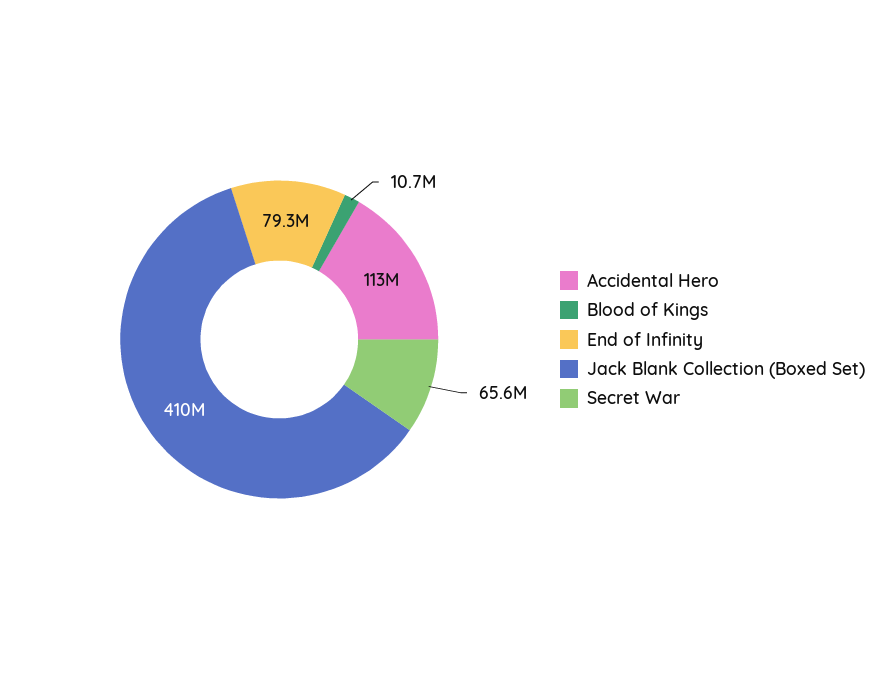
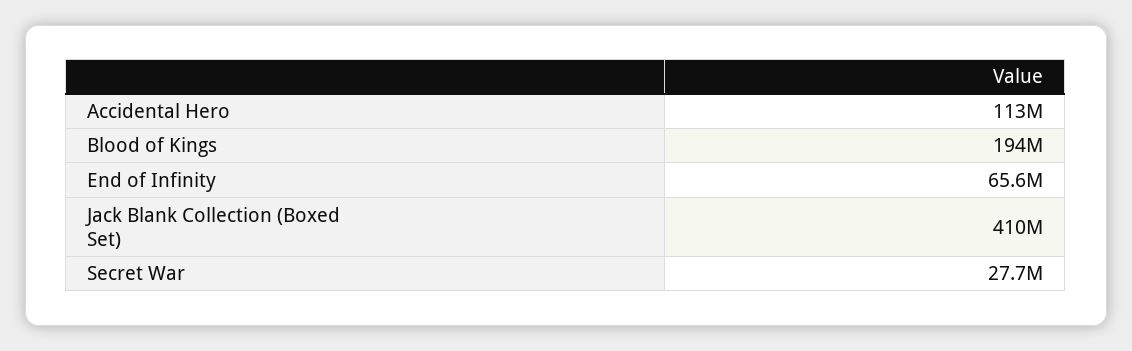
Blood of Kings: 10700000 -> 194000000
End of Infinity: 79300000 -> 65600000
Secret War: 65600000 -> 27700000

